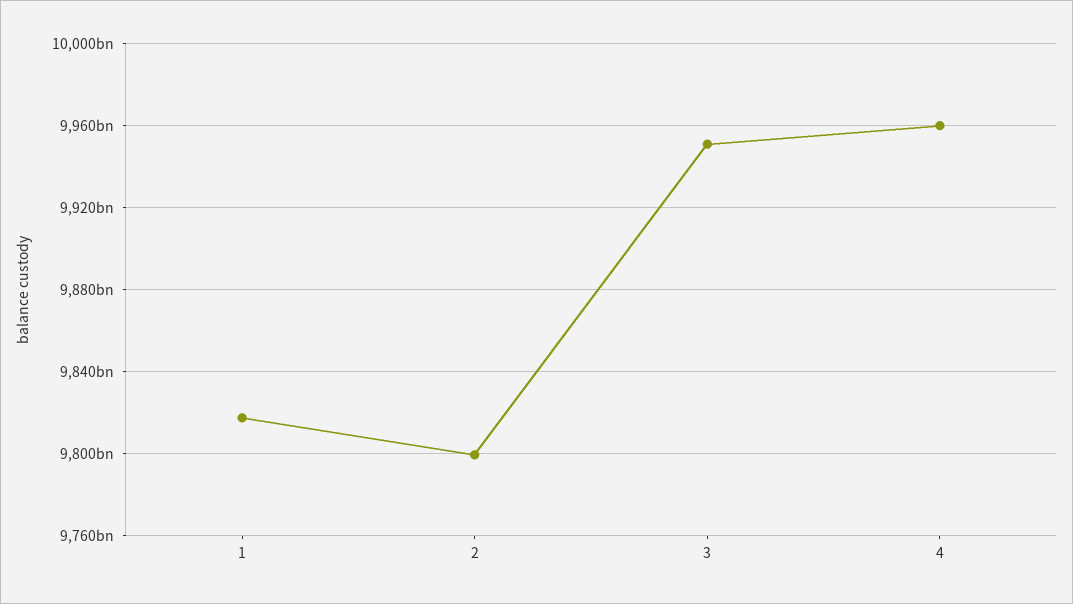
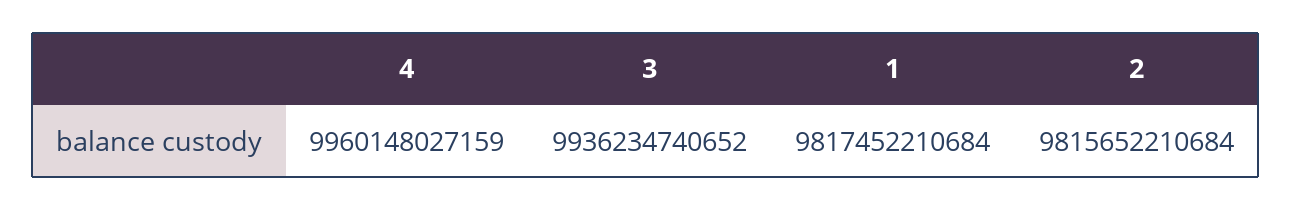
2: 9800000000000 -> 9815652210684
3: 9950000000000 -> 9936234740652

